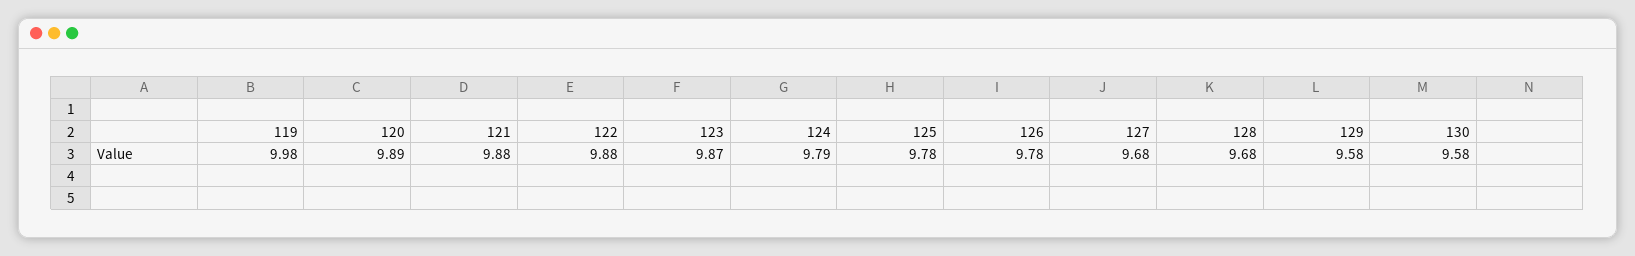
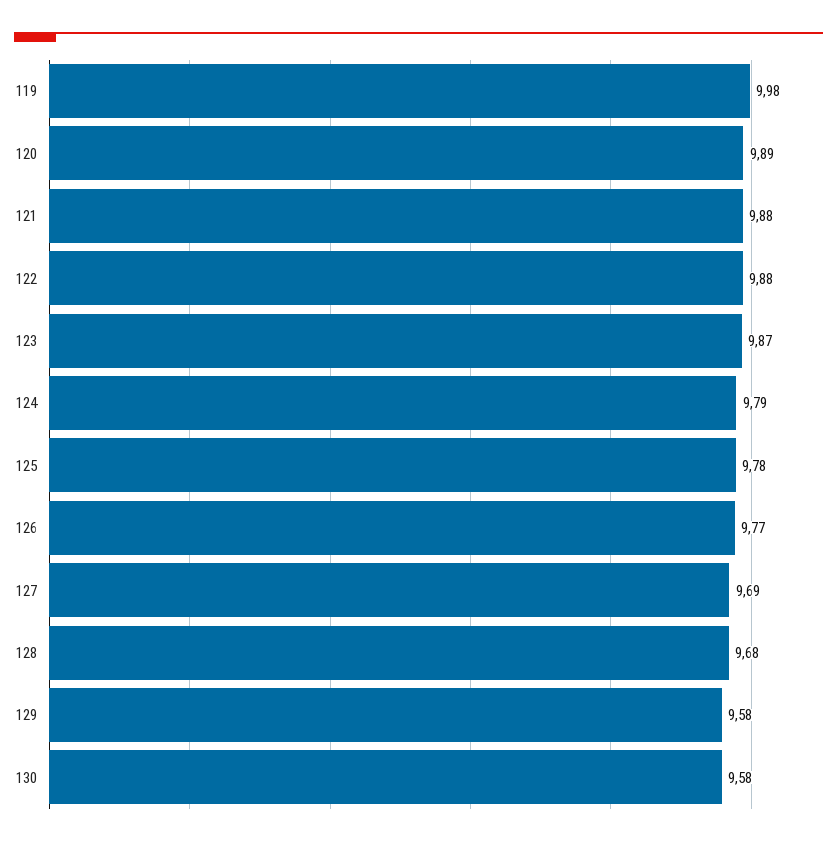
126: 9.78 -> 9.77
127: 9.68 -> 9.69

